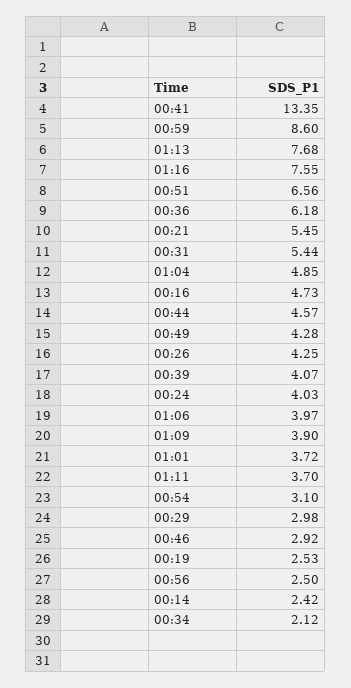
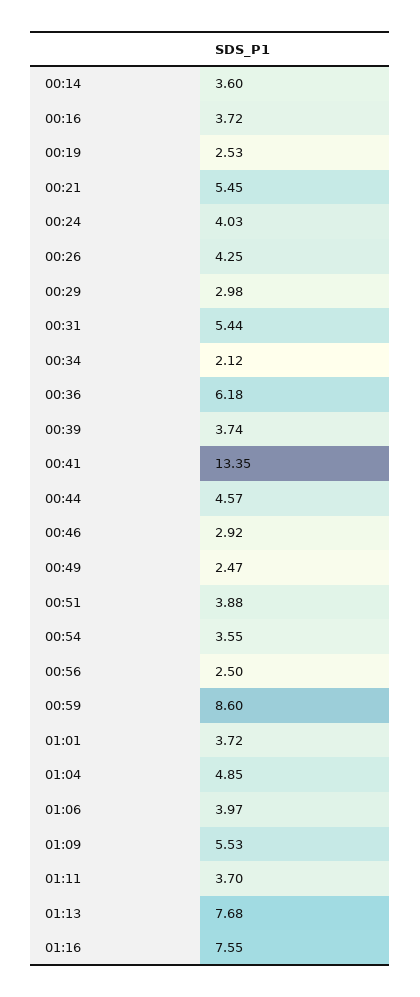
00:51: 6.56 -> 3.88
00:16: 4.73 -> 3.72
00:49: 4.28 -> 2.47
00:39: 4.07 -> 3.74
01:09: 3.9 -> 5.53
00:54: 3.1 -> 3.55
00:14: 2.42 -> 3.6

